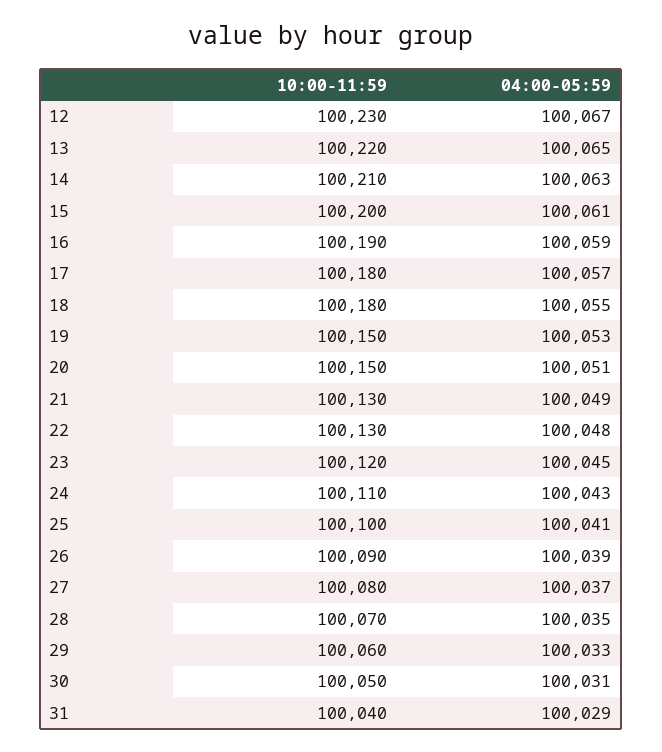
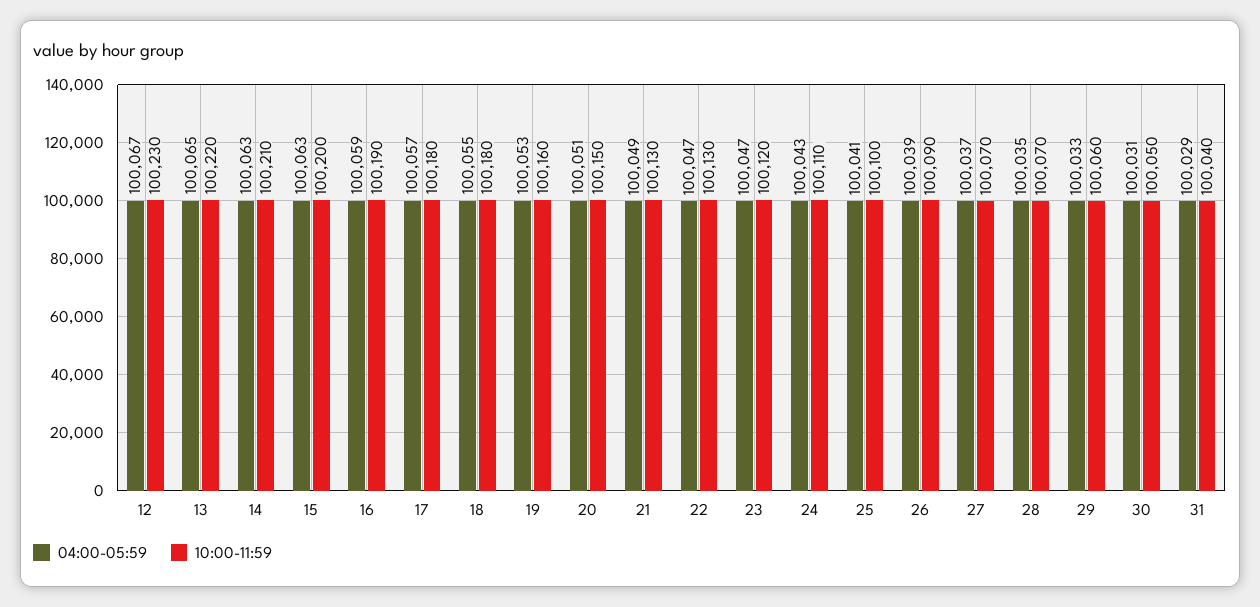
04:00-05:59, 15: 100061 -> 100063
10:00-11:59, 19: 100150 -> 100160
04:00-05:59, 22: 100048 -> 100047
04:00-05:59, 23: 100045 -> 100047
10:00-11:59, 27: 100080 -> 100070

